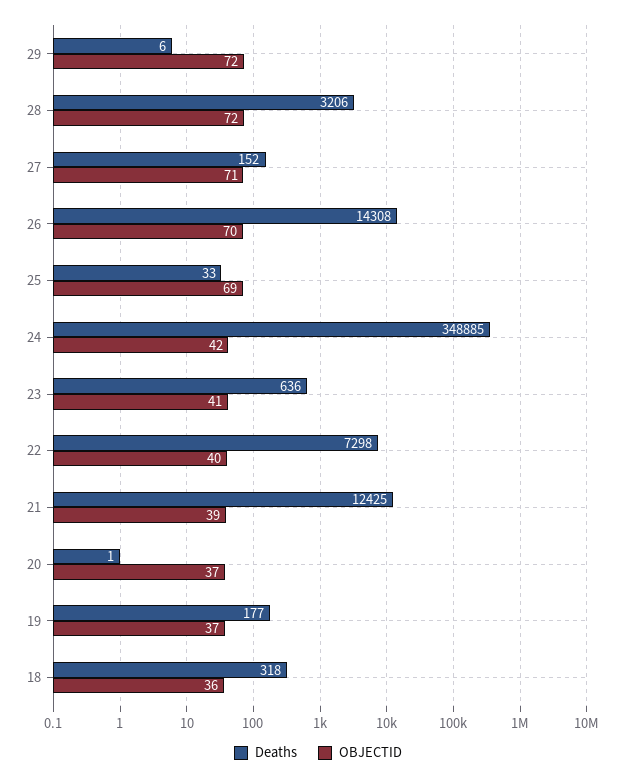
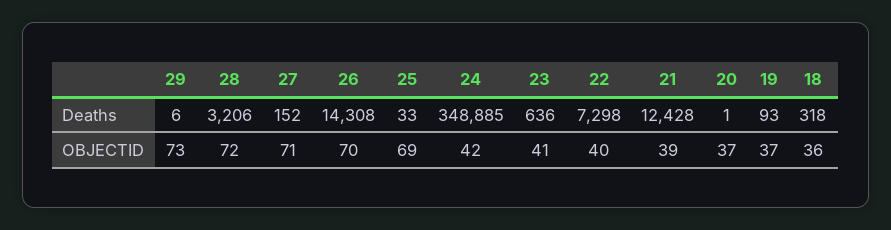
OBJECTID, 29: 72 -> 73
Deaths, 21: 12425 -> 12428
Deaths, 19: 177 -> 93

